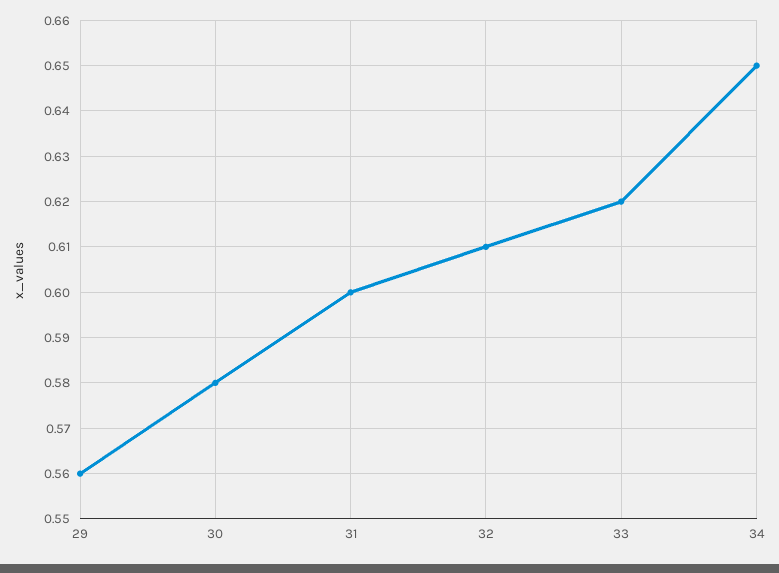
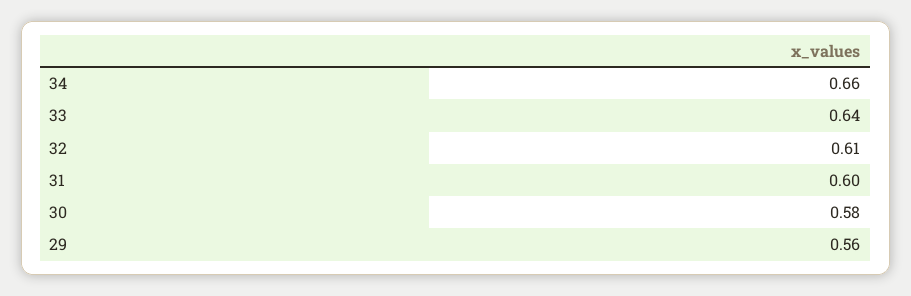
33: 0.62 -> 0.64
34: 0.65 -> 0.66

